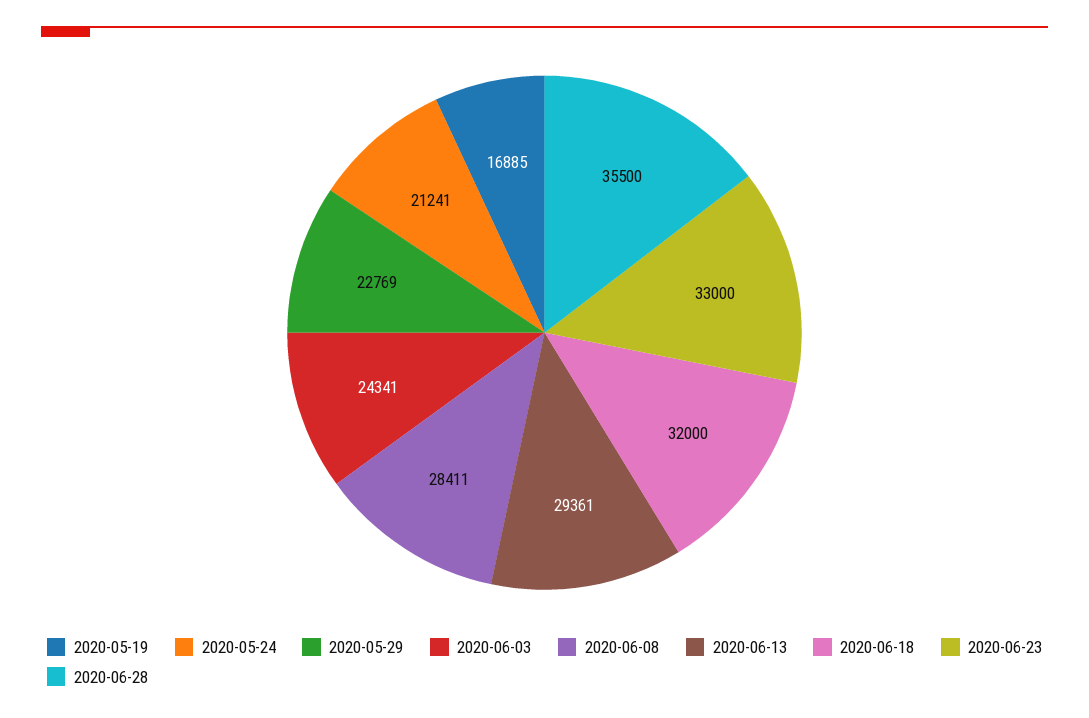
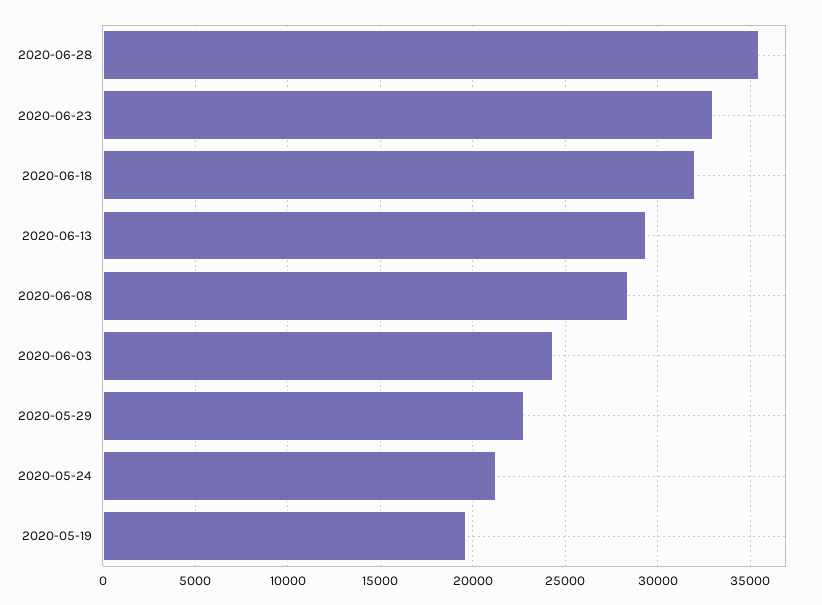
2020-05-19: 16885 -> 19500

